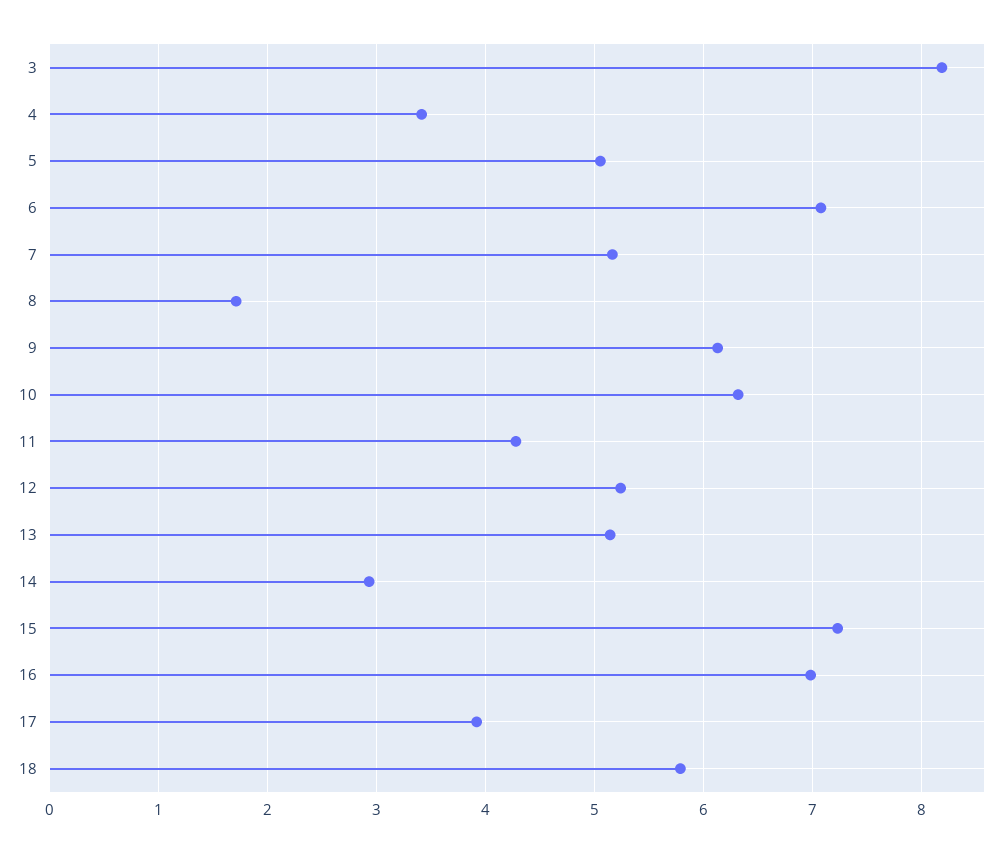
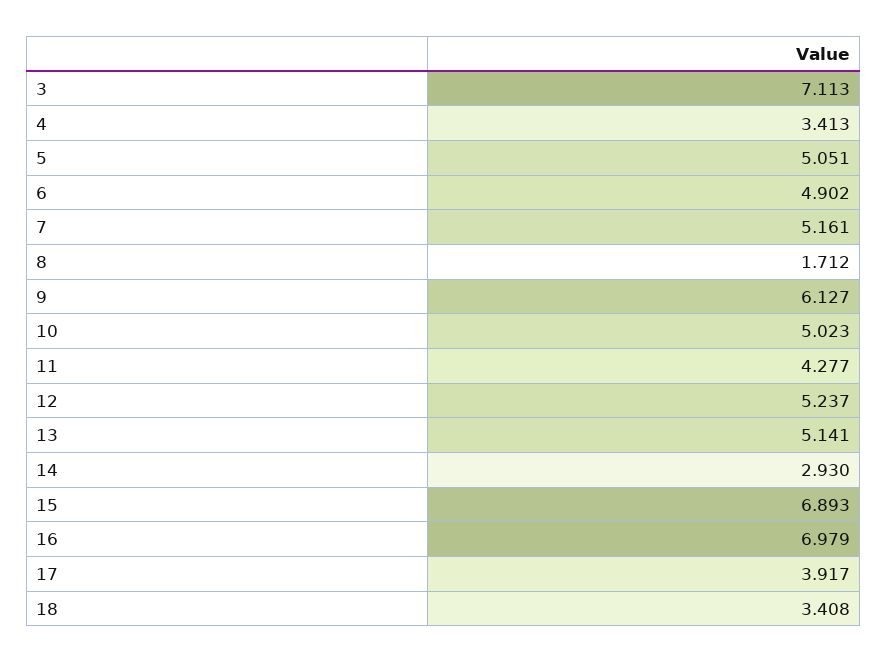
3: 8.2 -> 7.113
6: 7.1 -> 4.902
10: 6.3 -> 5.023
15: 7.2 -> 6.893
18: 5.8 -> 3.408

